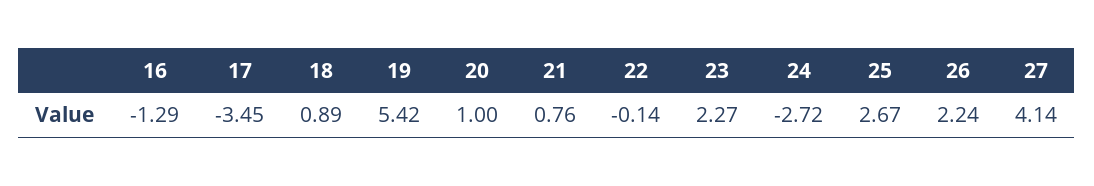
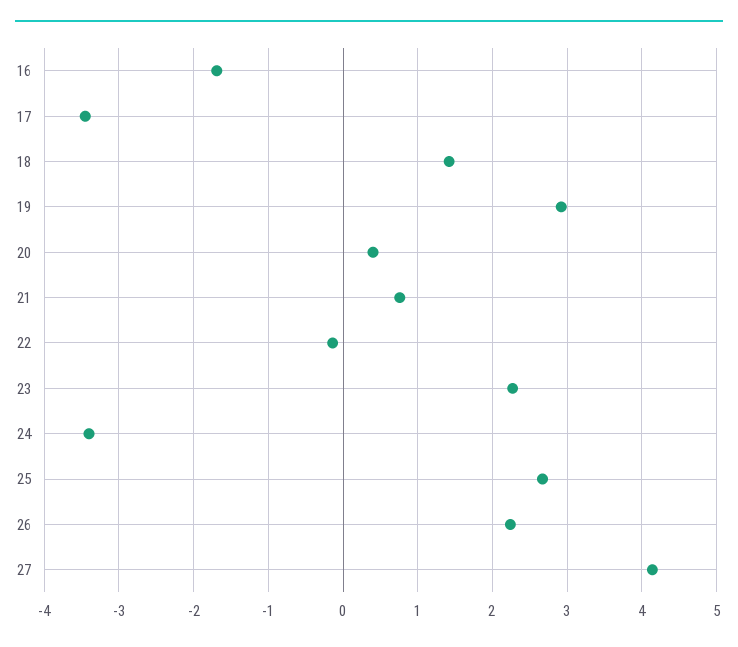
16: -1.29 -> -1.7
18: 0.89 -> 1.4
19: 5.42 -> 2.9
20: 1 -> 0.4
24: -2.72 -> -3.4

